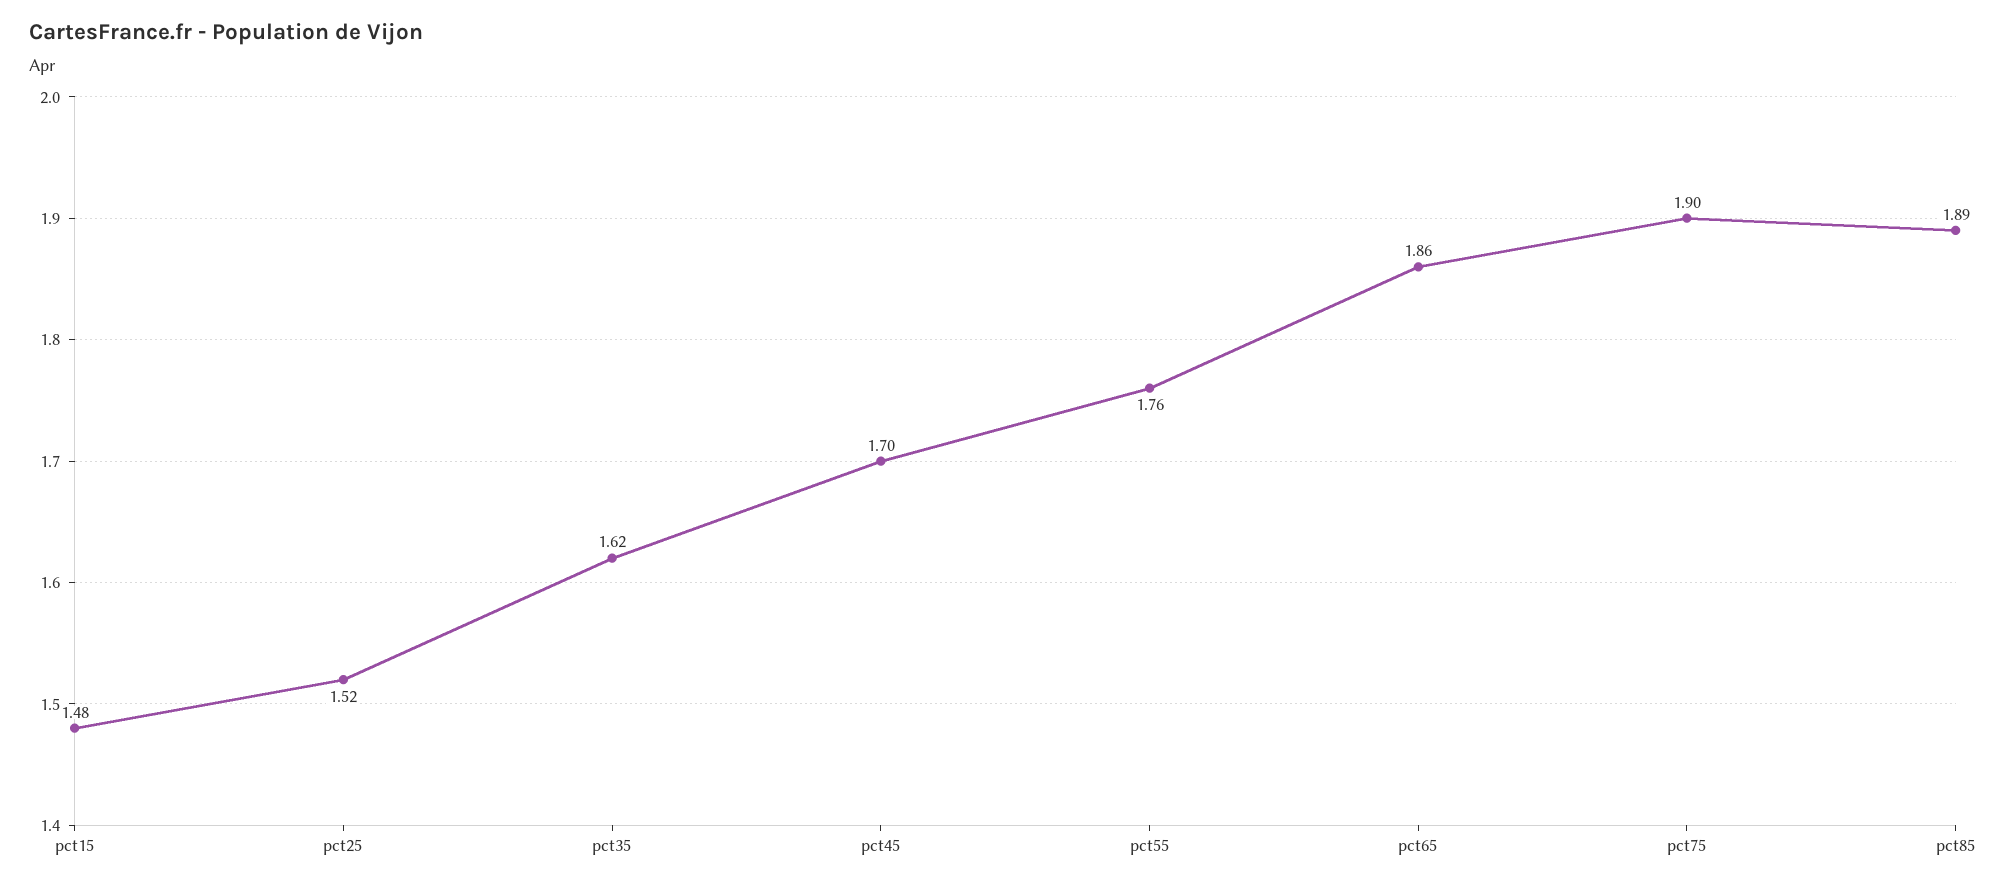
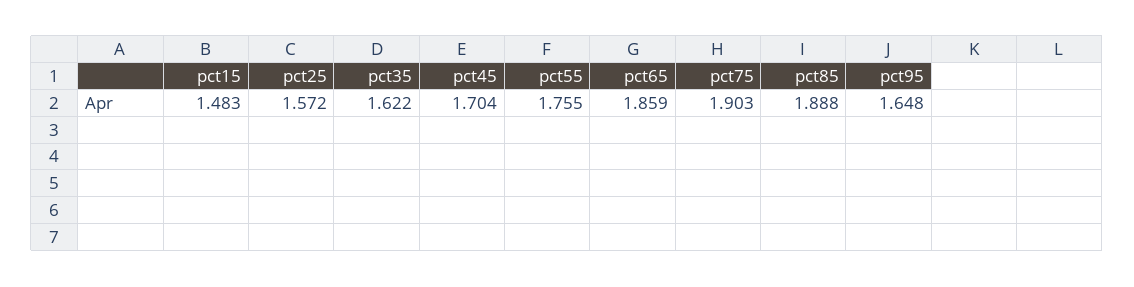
pct25: 1.52 -> 1.572
pct95: none -> 1.648

